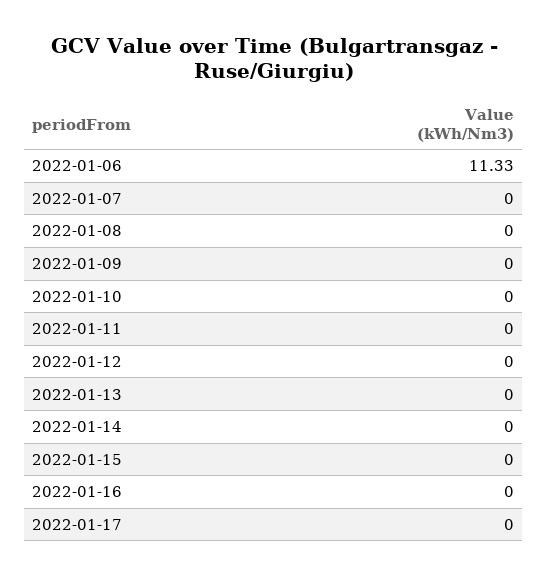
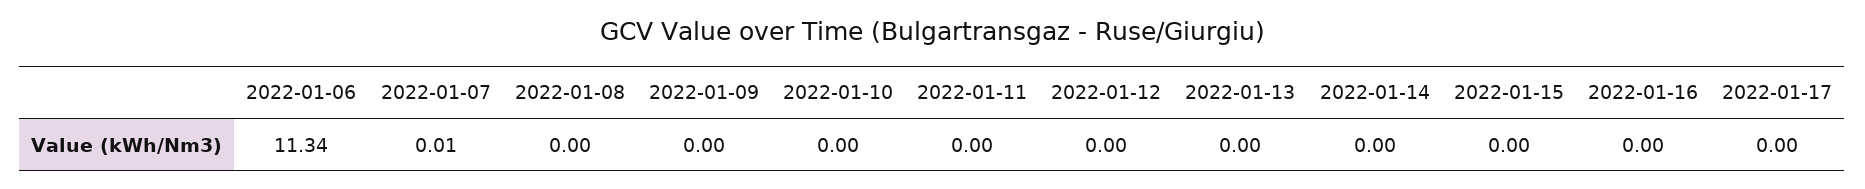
2022-01-06: 11.33 -> 11.34
2022-01-07: 0 -> 0.01

